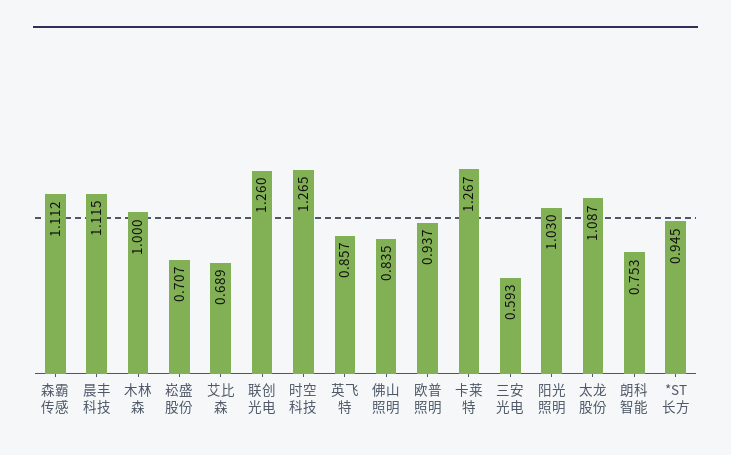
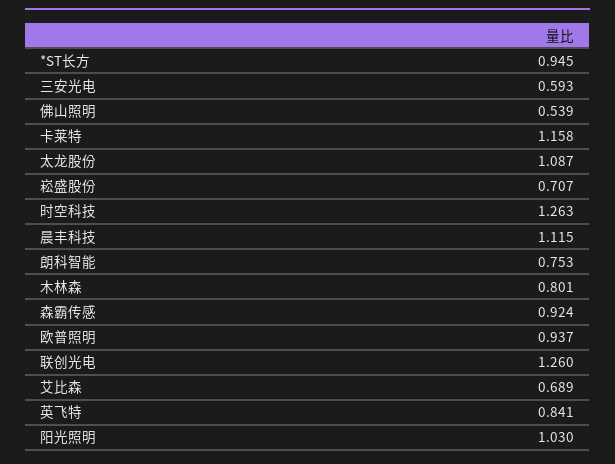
森霸传感: 1.112 -> 0.924
木林森: 1 -> 0.801
时空科技: 1.265 -> 1.263
英飞特: 0.857 -> 0.841
佛山照明: 0.835 -> 0.539
卡莱特: 1.267 -> 1.158

